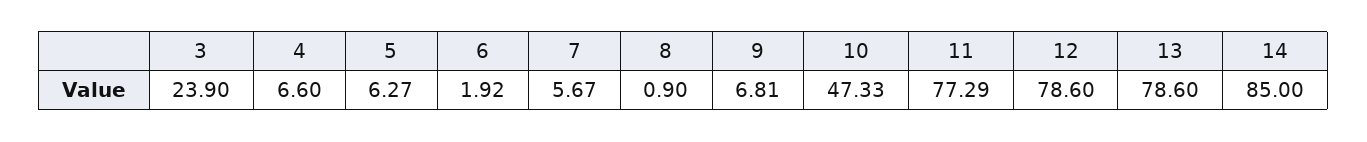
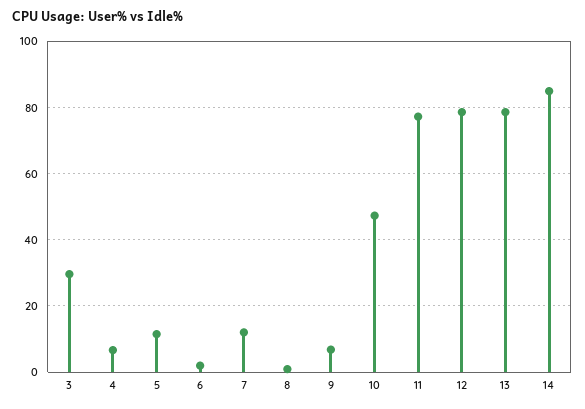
3: 23.9 -> 30
5: 6.27 -> 12
7: 5.67 -> 12

